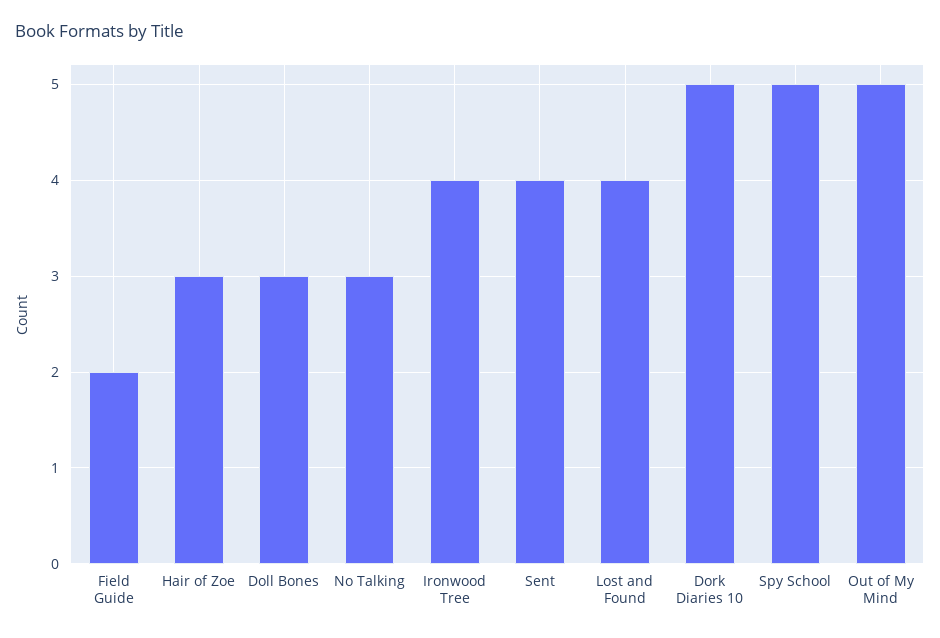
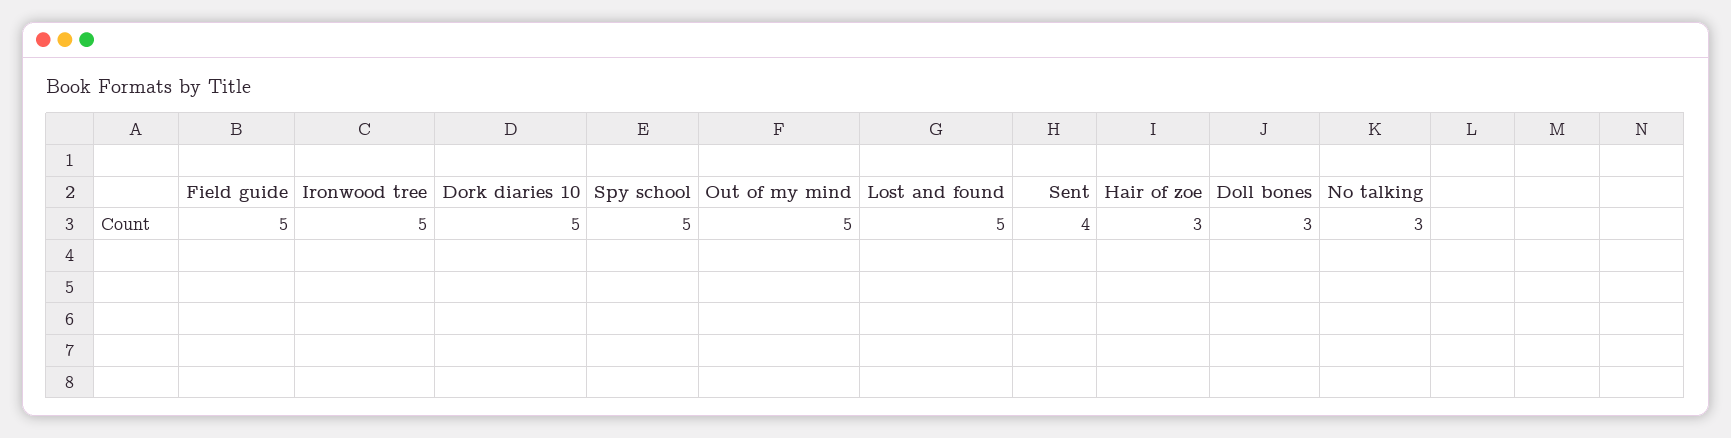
Field Guide: 2 -> 5
Ironwood Tree: 4 -> 5
Lost and Found: 4 -> 5

